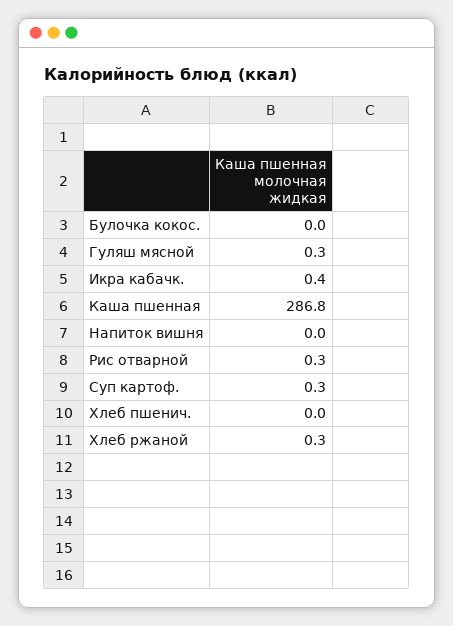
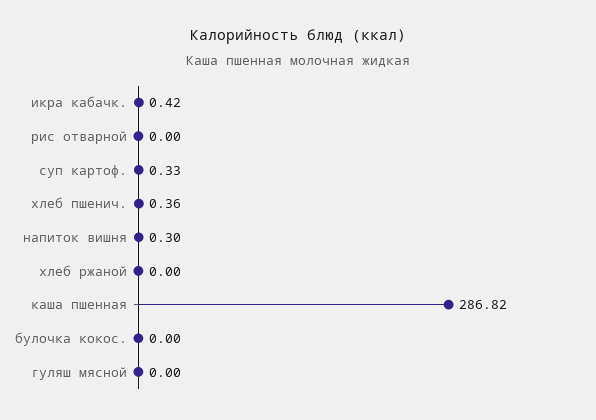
Гуляш мясной: 0.3 -> 0
Напиток вишня: 0 -> 0.3
Рис отварной: 0.3 -> 0
Хлеб пшенич.: 0 -> 0.36
Хлеб ржаной: 0.3 -> 0

